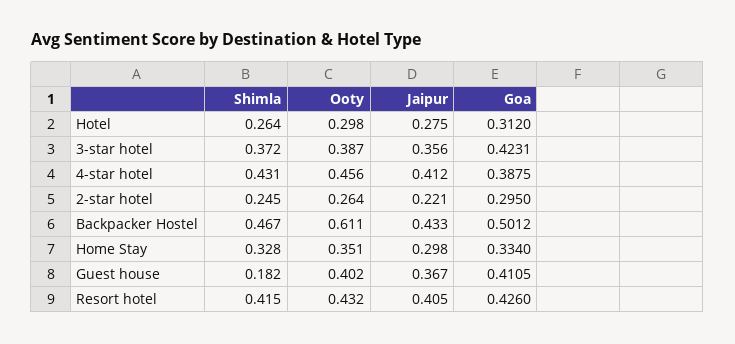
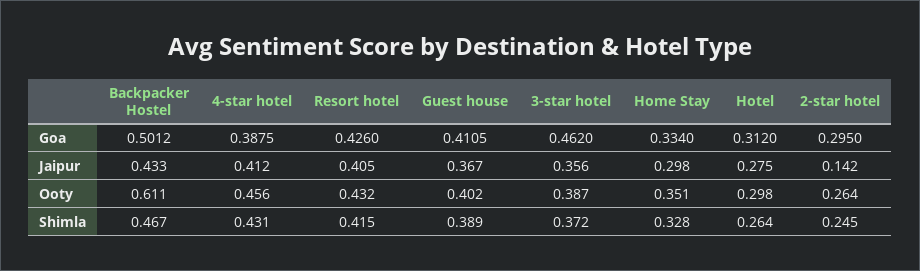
Goa, 3-star hotel: 0.4231 -> 0.462
Jaipur, 2-star hotel: 0.221 -> 0.142
Shimla, Guest house: 0.182 -> 0.389

